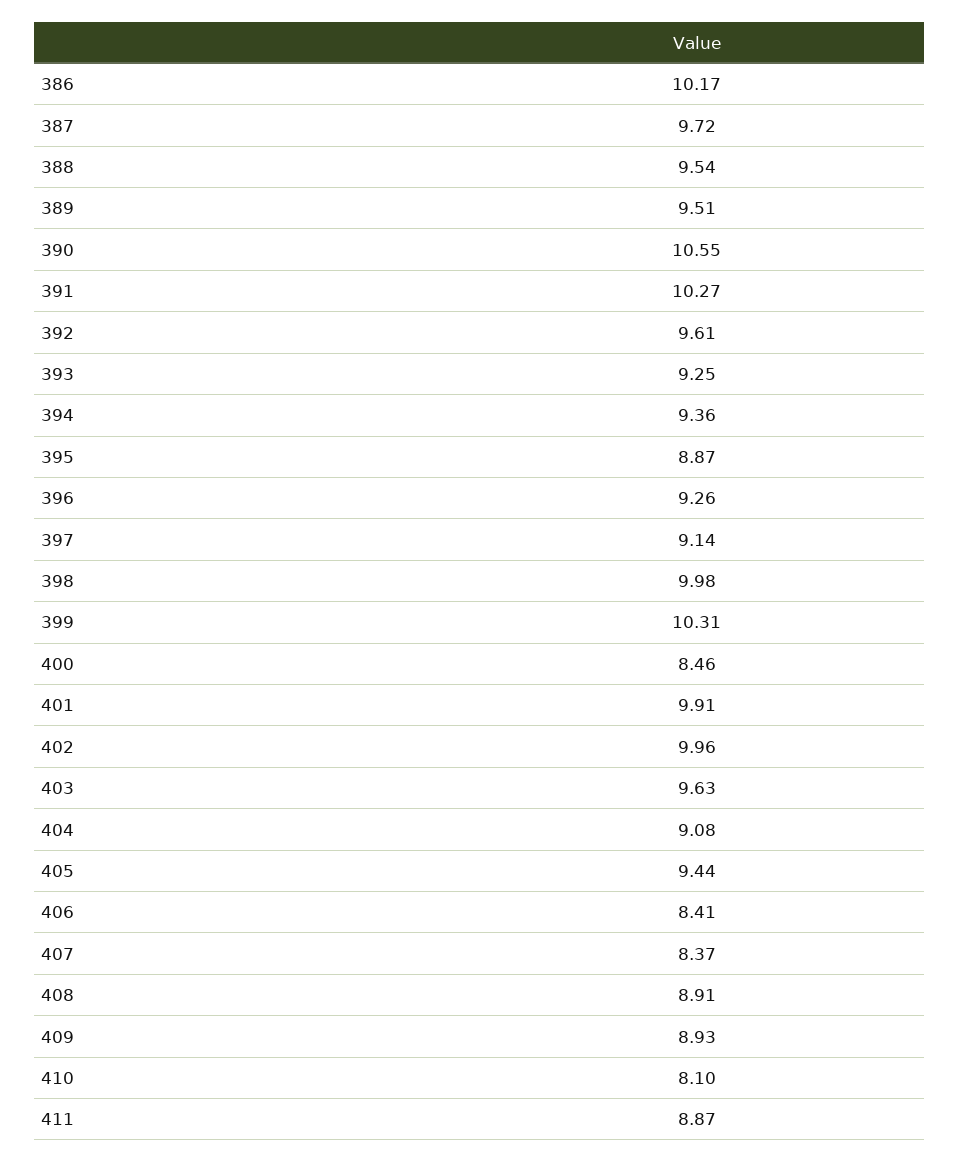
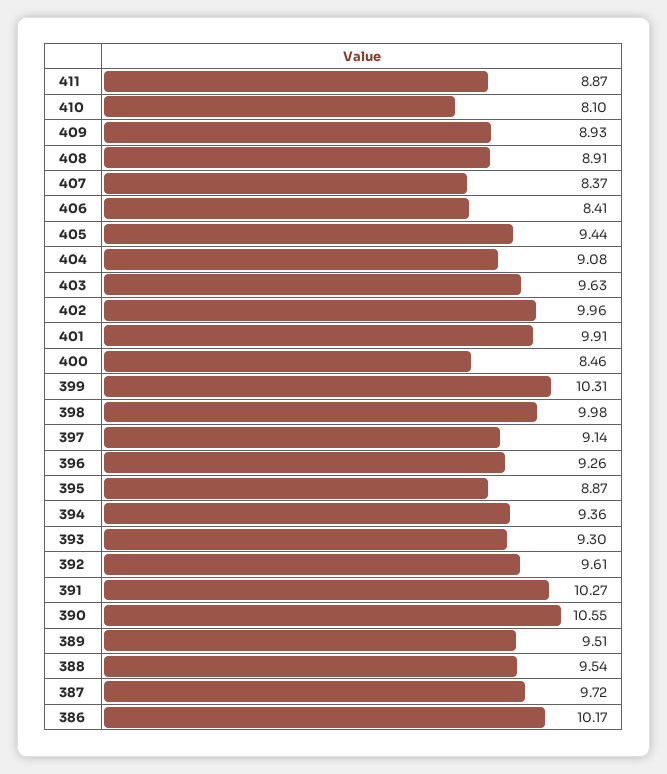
393: 9.25 -> 9.3

